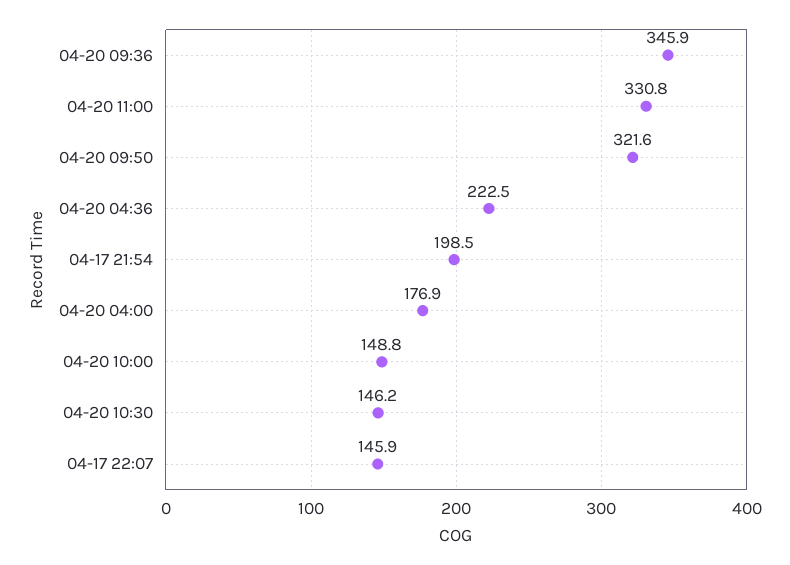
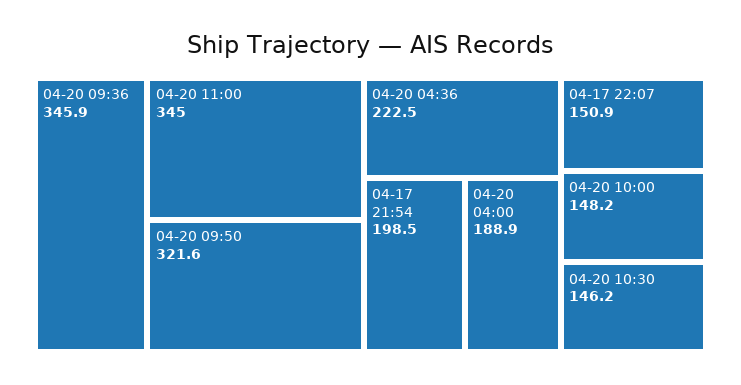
04-20 11:00: 330.8 -> 345
04-20 04:00: 176.9 -> 188.9
04-20 10:00: 148.8 -> 148.2
04-17 22:07: 145.9 -> 150.9

